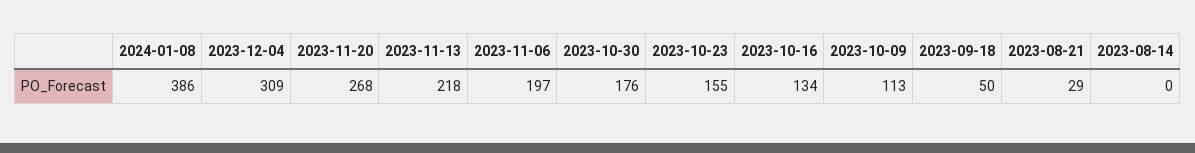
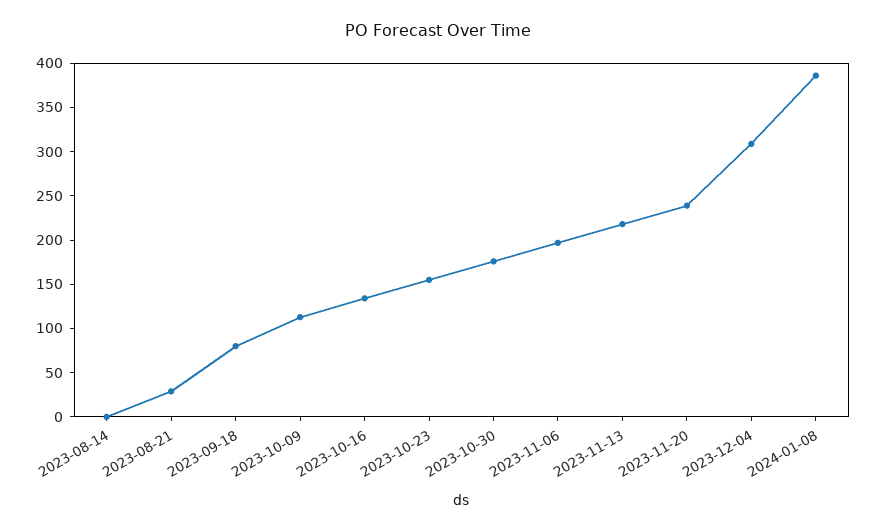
2023-11-20: 268 -> 240
2023-09-18: 50 -> 80

